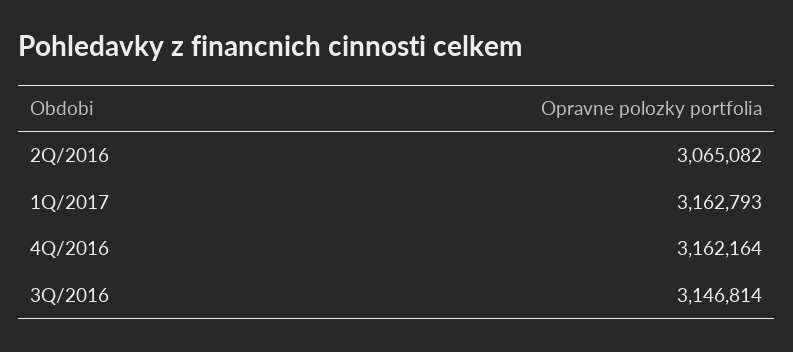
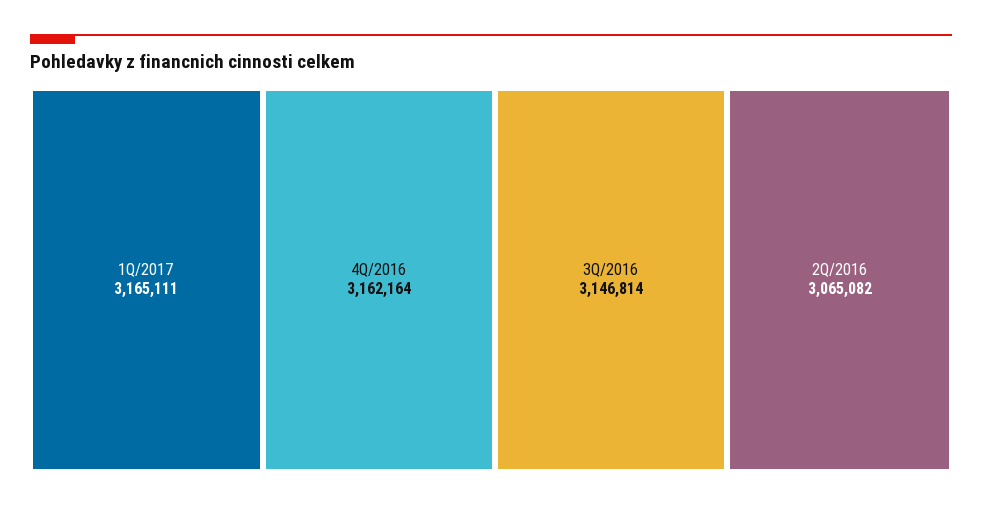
1Q/2017: 3162793 -> 3165111

